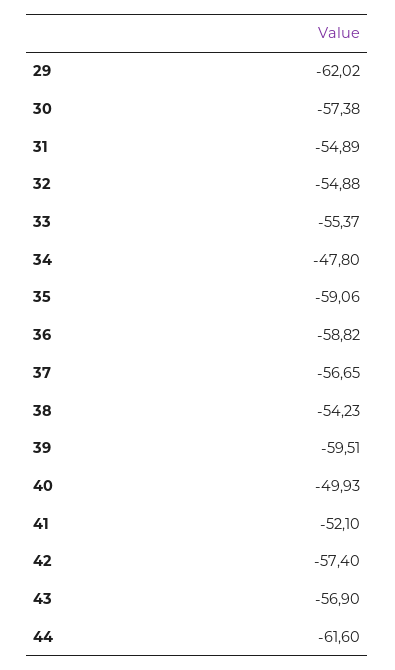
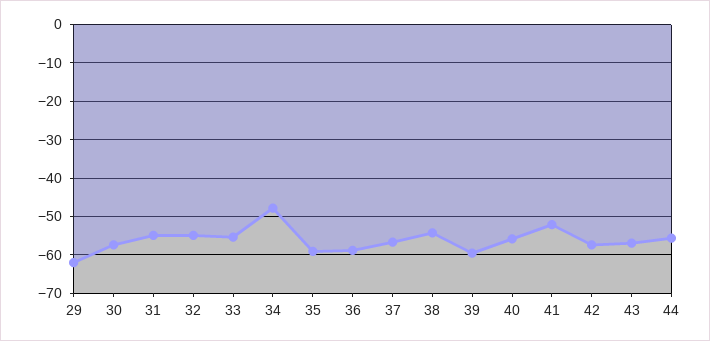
40: -49.93 -> -56
44: -61.6 -> -56

